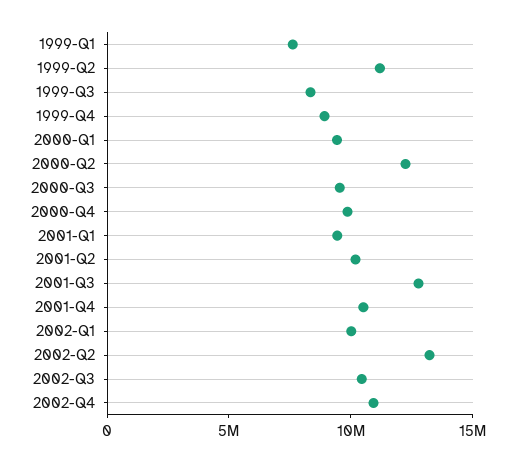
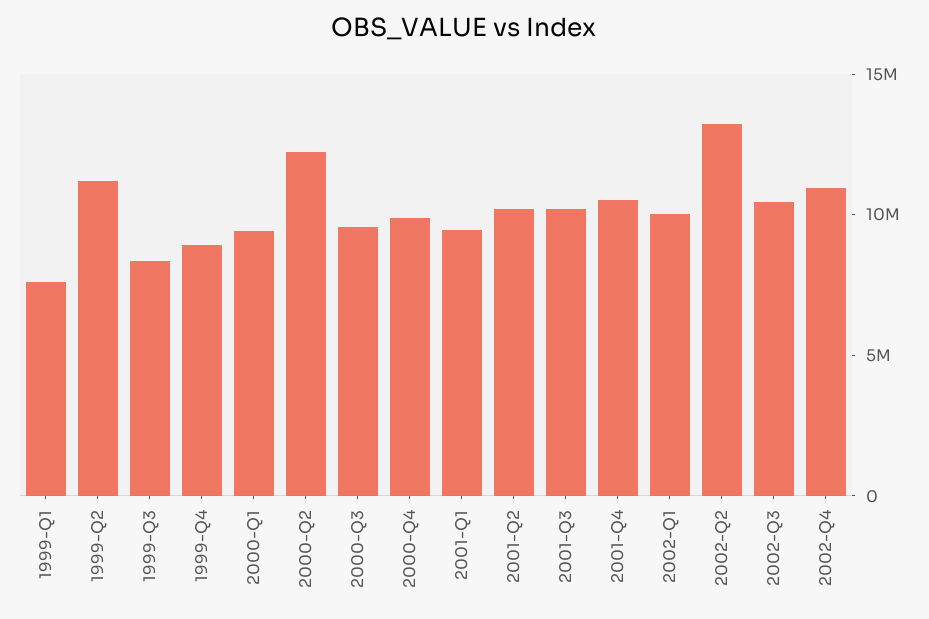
2001-Q3: 13000000 -> 10000000

